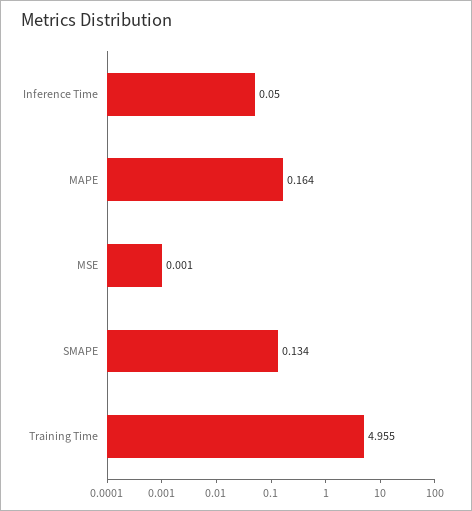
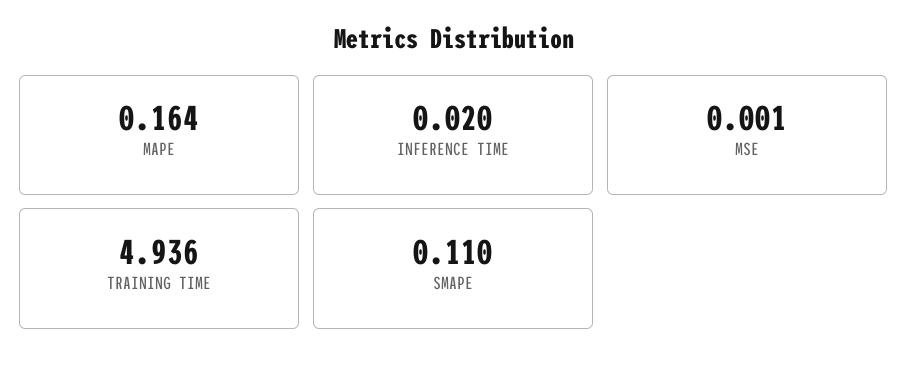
Inference Time: 0.05 -> 0.02
SMAPE: 0.134 -> 0.11
Training Time: 4.955 -> 4.936

